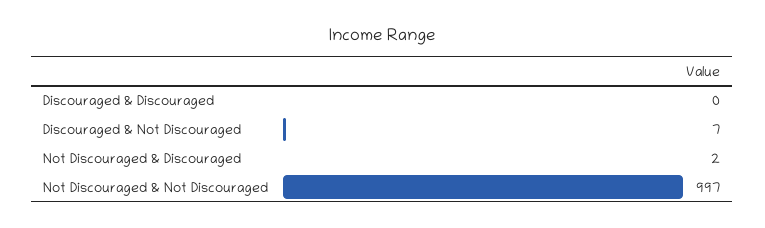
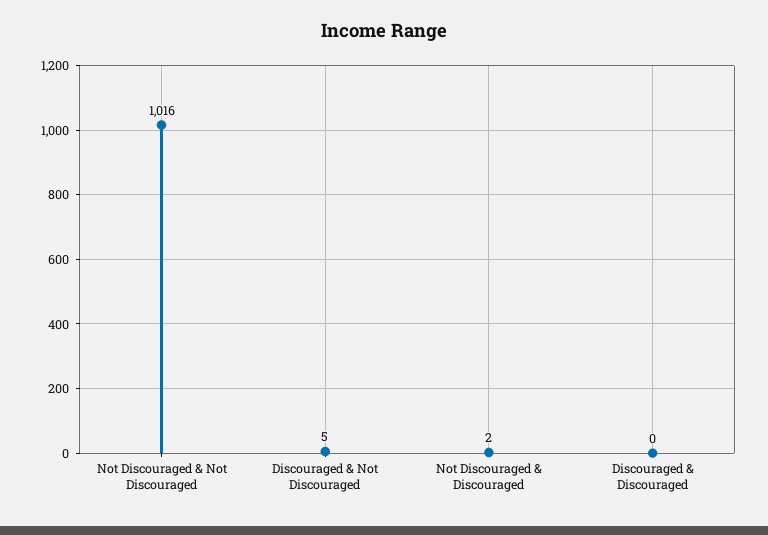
Discouraged & Not Discouraged: 7 -> 5
Not Discouraged & Not Discouraged: 997 -> 1016

